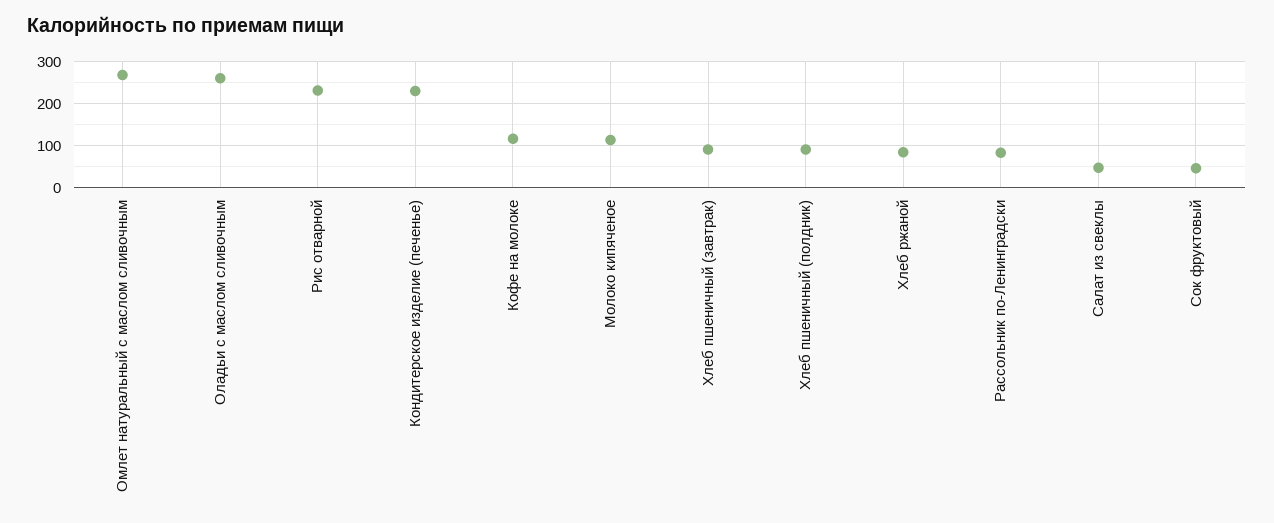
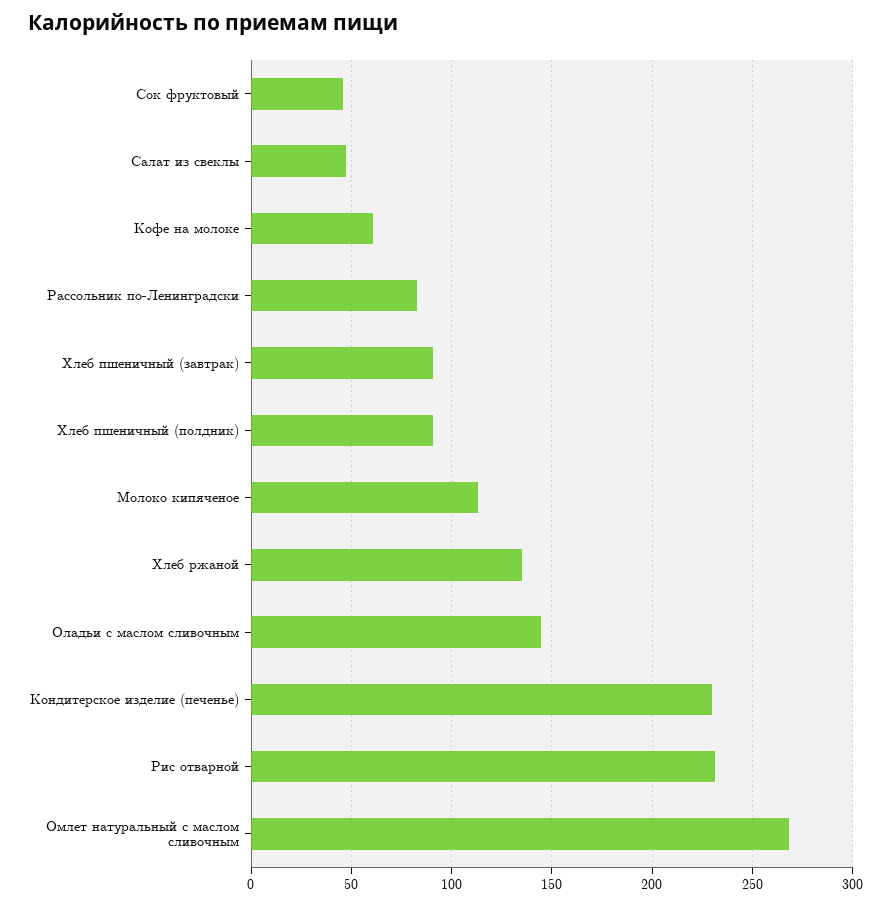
Оладьи с маслом сливочным: 260 -> 145
Кофе на молоке: 120 -> 60
Хлеб ржаной: 80 -> 135

